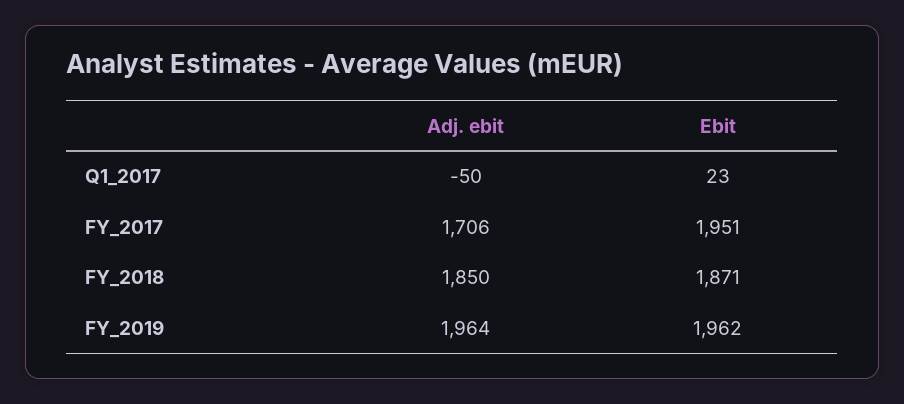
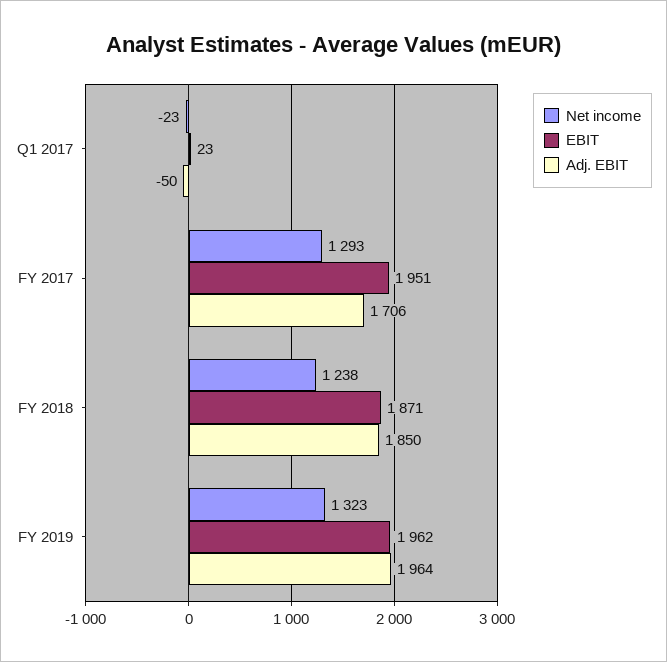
Net income, Q1_2017: none -> -23
Net income, FY_2017: none -> 1293
Net income, FY_2018: none -> 1238
Net income, FY_2019: none -> 1323

